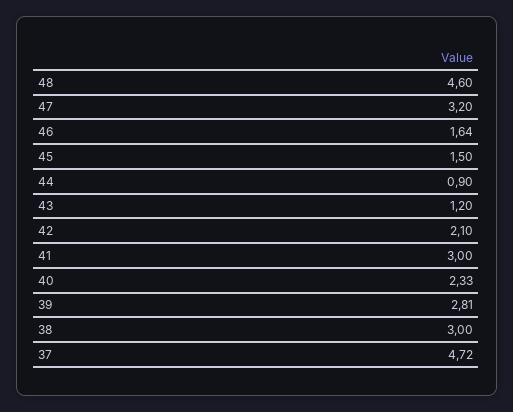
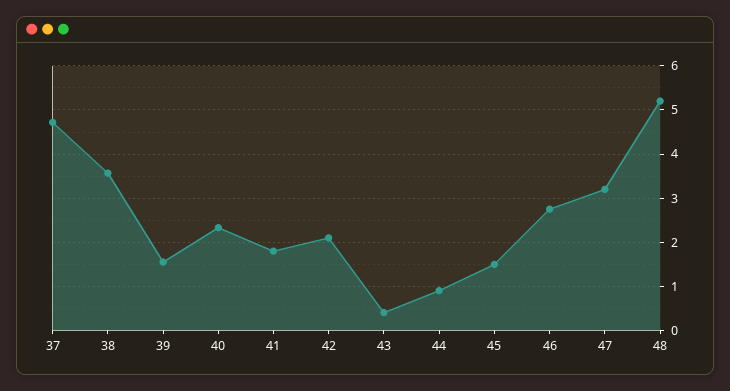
48: 4.6 -> 5.2
46: 1.64 -> 2.8
43: 1.2 -> 0.4
41: 3 -> 1.8
39: 2.81 -> 1.6
38: 3 -> 3.6

